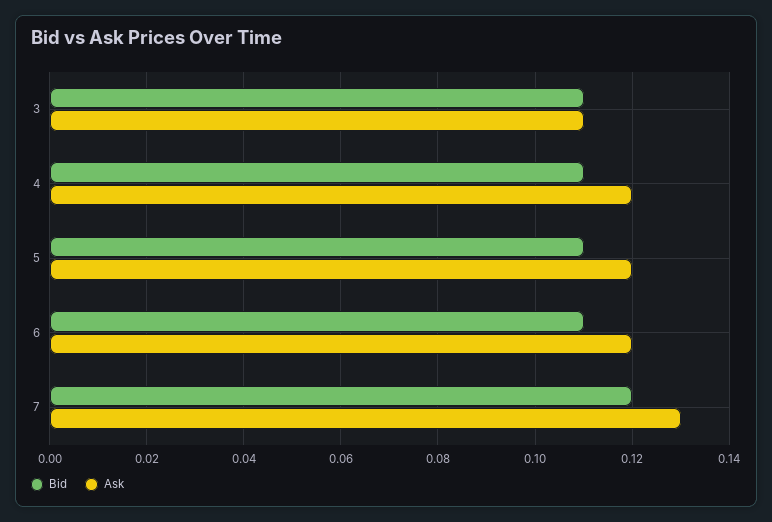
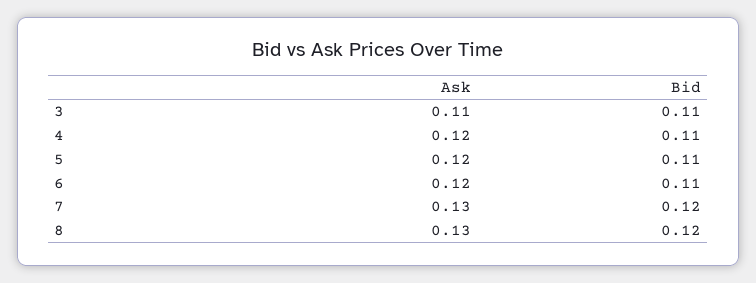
Ask, 8: none -> 0.13
Bid, 8: none -> 0.12

